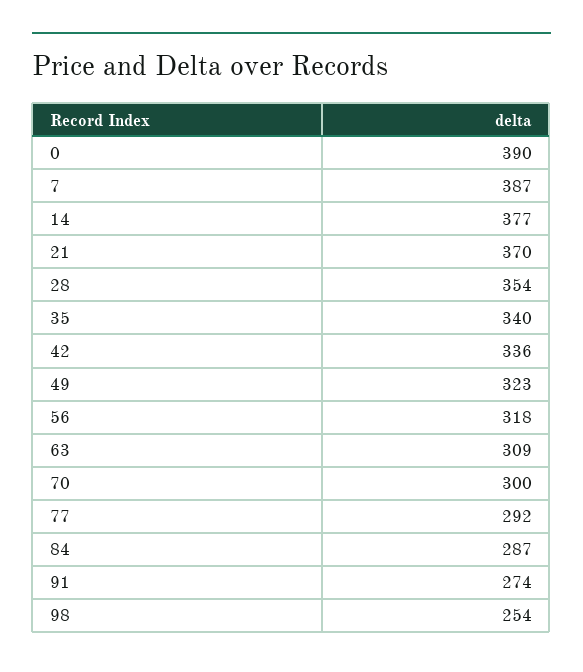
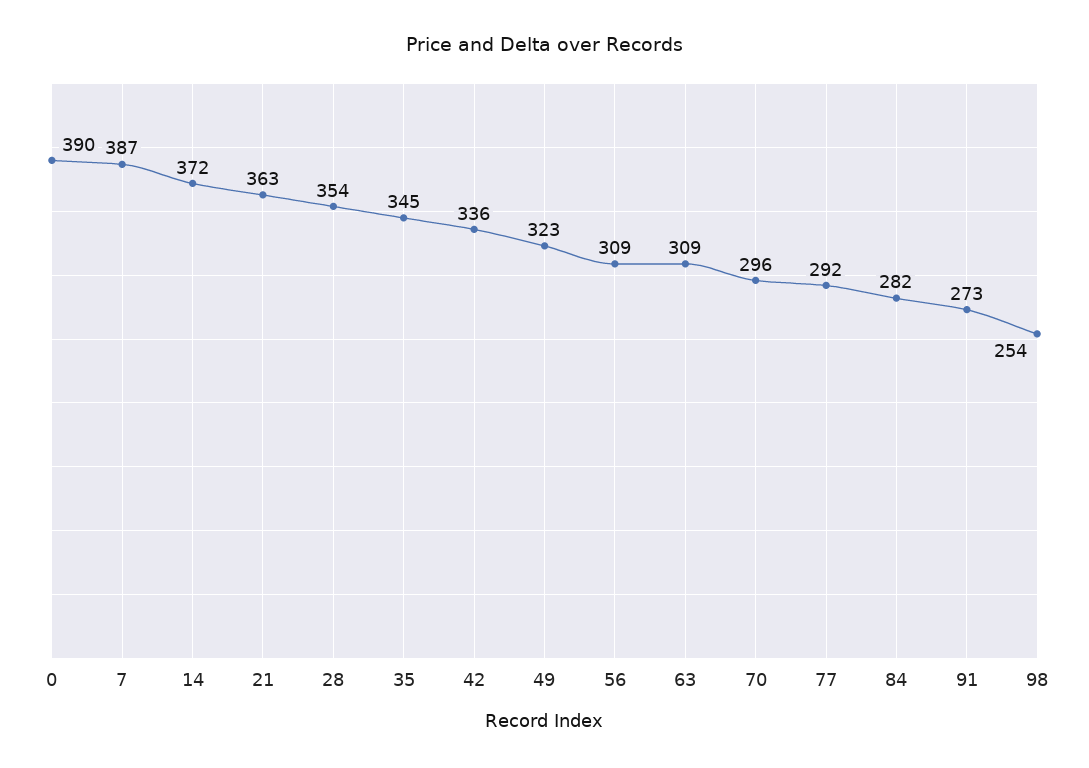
14: 377 -> 372
21: 370 -> 363
35: 340 -> 345
56: 318 -> 309
70: 300 -> 296
84: 287 -> 282
91: 274 -> 273

